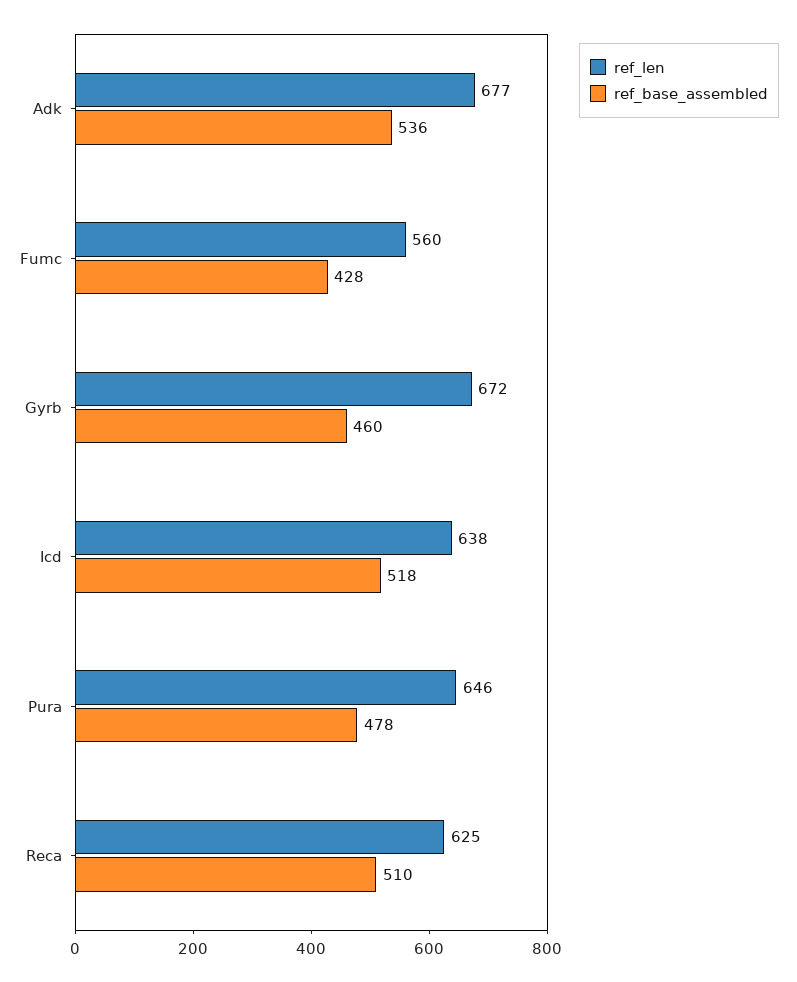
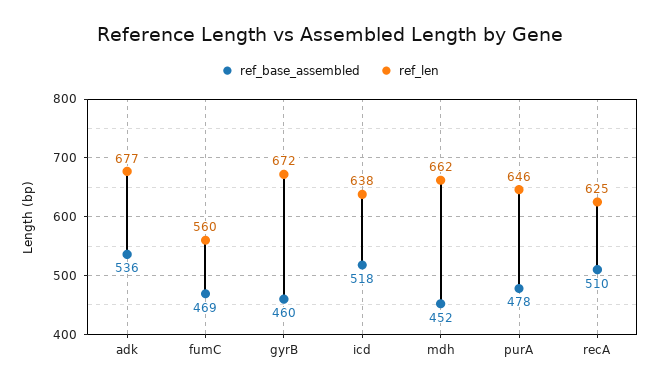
ref_base_assembled, Fumc: 428 -> 469
ref_base_assembled, mdh: none -> 452
ref_len, mdh: none -> 662

